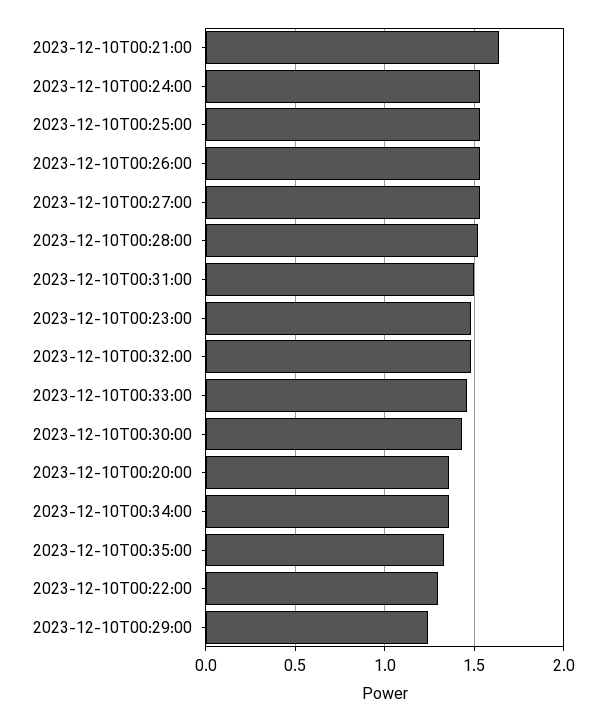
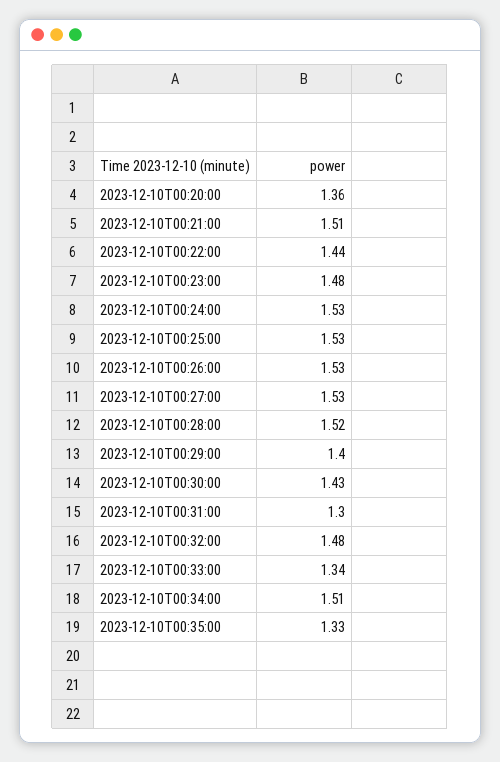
2023-12-10T00:21:00: 1.65 -> 1.51
2023-12-10T00:31:00: 1.5 -> 1.3
2023-12-10T00:33:00: 1.45 -> 1.34
2023-12-10T00:34:00: 1.35 -> 1.51
2023-12-10T00:22:00: 1.3 -> 1.44
2023-12-10T00:29:00: 1.25 -> 1.4

